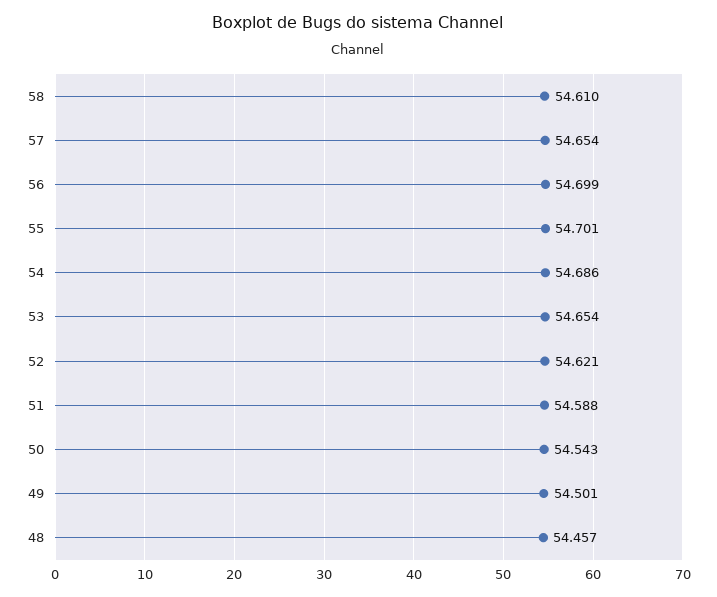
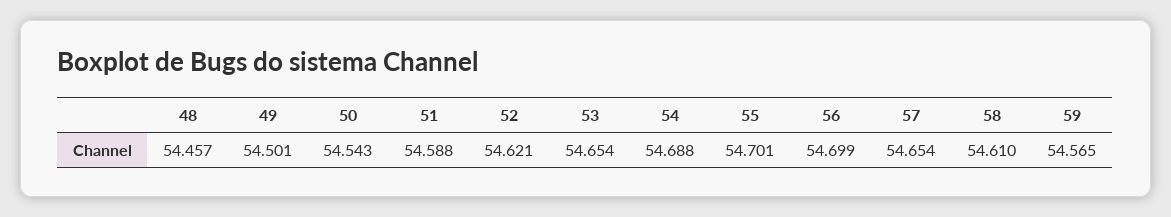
54: 54.686 -> 54.688
59: none -> 54.565

